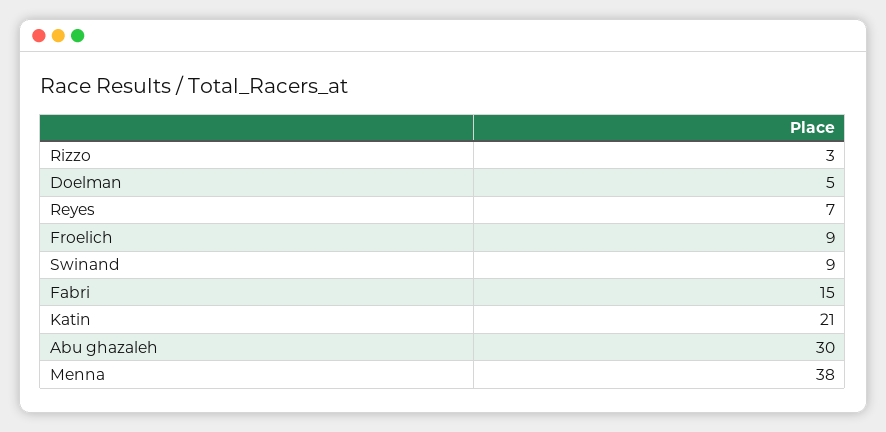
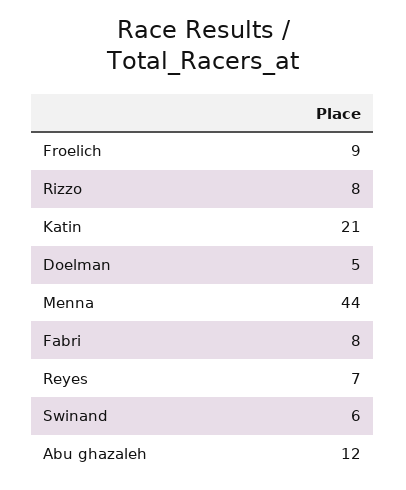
Rizzo: 3 -> 8
Swinand: 9 -> 6
Fabri: 15 -> 8
Abu ghazaleh: 30 -> 12
Menna: 38 -> 44

